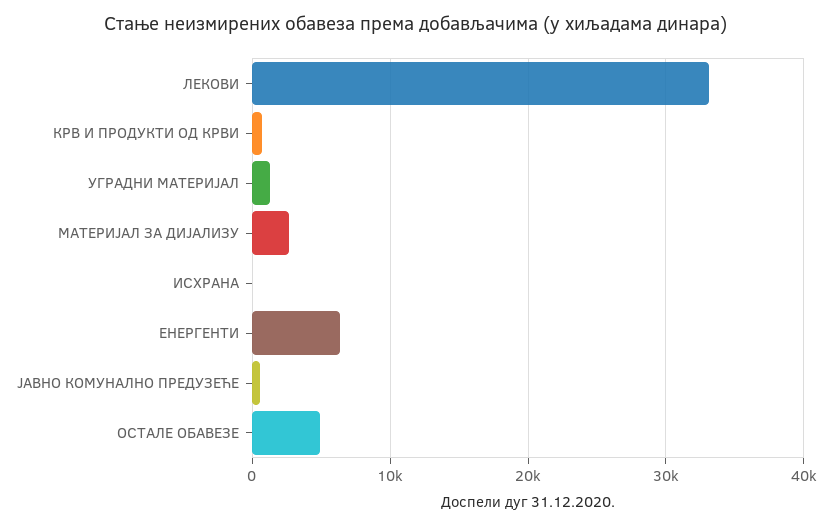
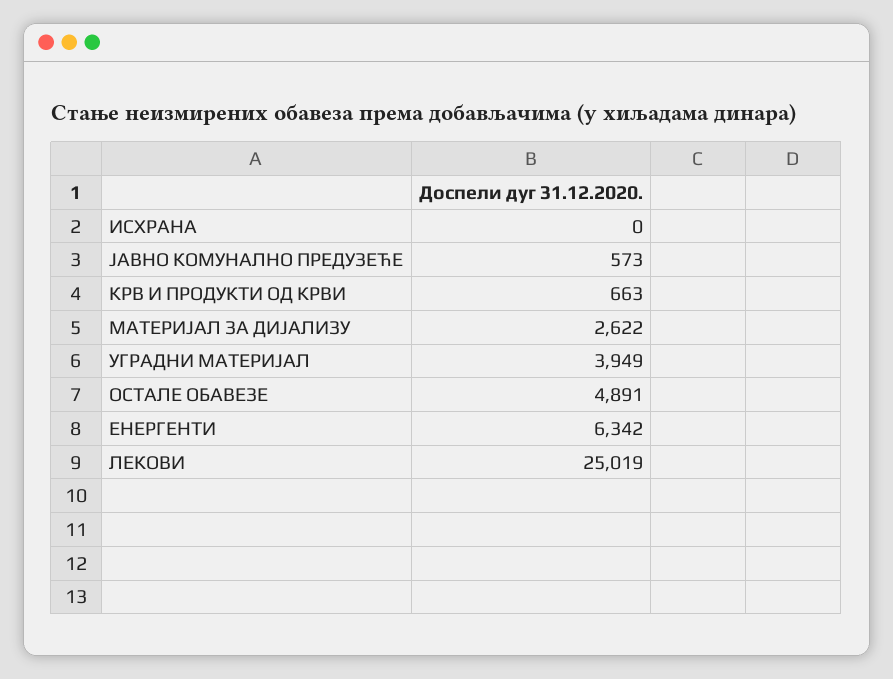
ЛЕКОВИ: 33000 -> 25019
УГРАДНИ МАТЕРИЈАЛ: 1000 -> 3949

